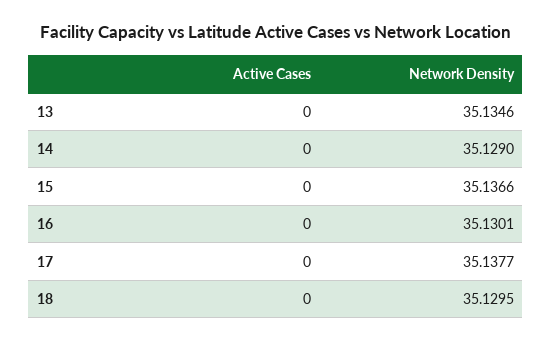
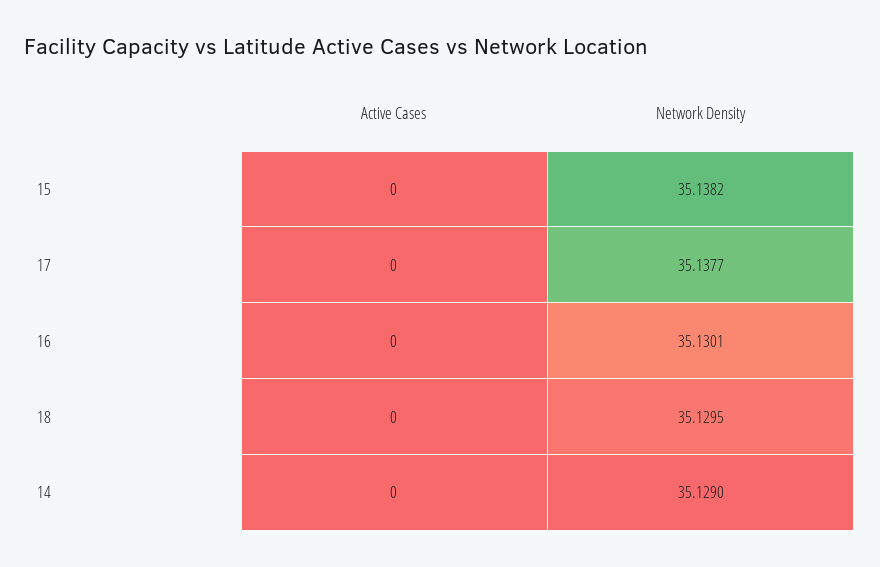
Active Cases, 13: 0 -> none
Network Density, 13: 35.1346 -> none
Network Density, 15: 35.1366 -> 35.1382

